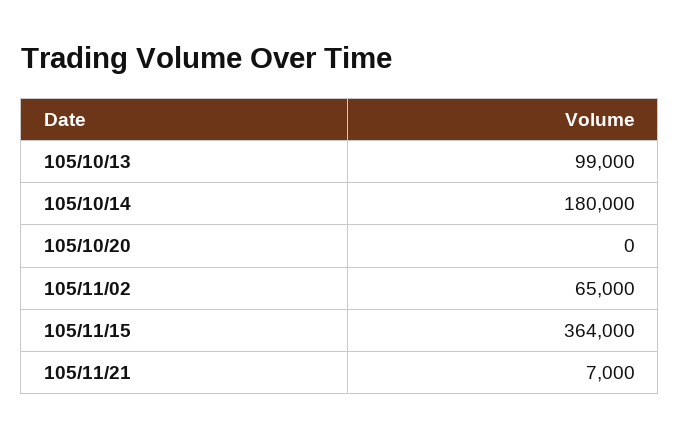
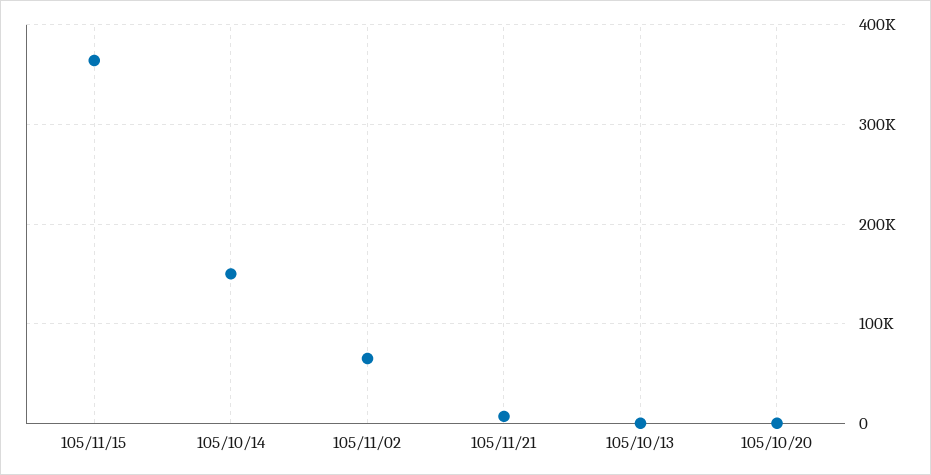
105/10/13: 99000 -> 0
105/10/14: 180000 -> 150000

